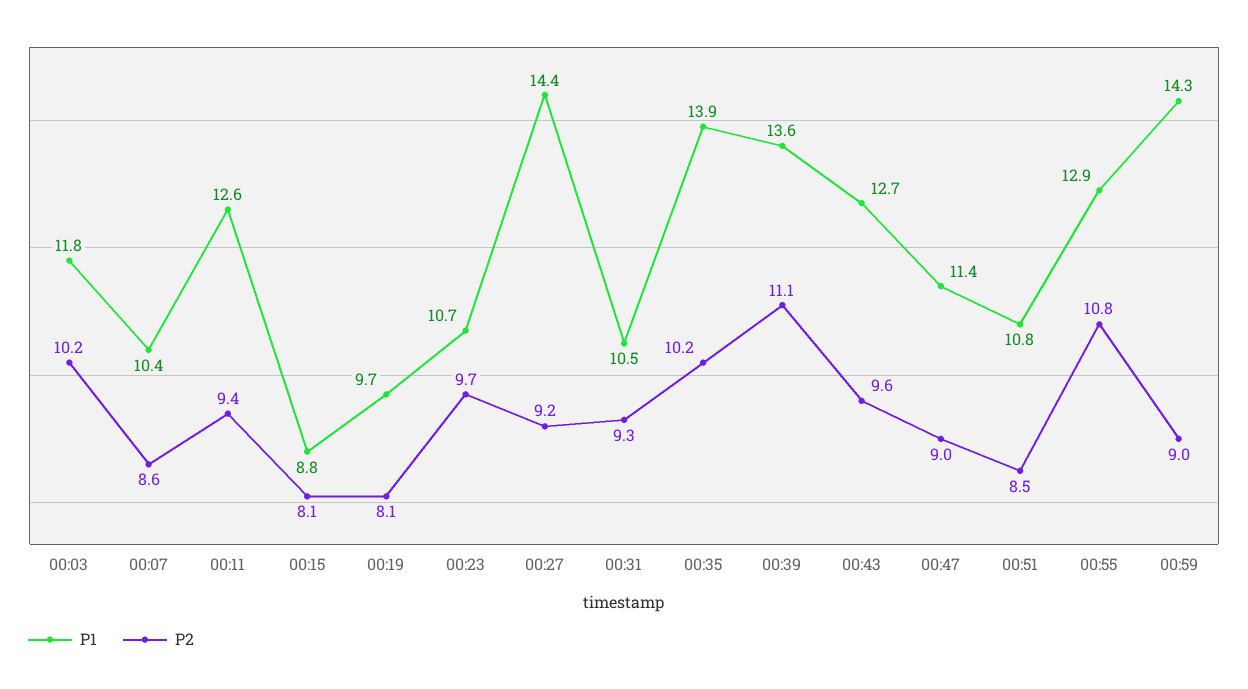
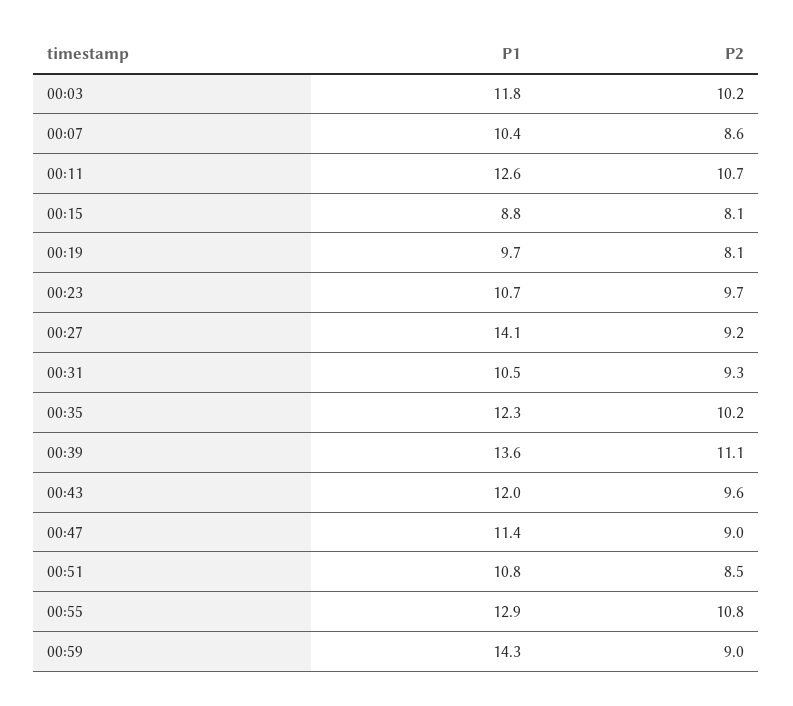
P2, 00:11: 9.4 -> 10.7
P1, 00:27: 14.4 -> 14.1
P1, 00:35: 13.9 -> 12.3
P1, 00:43: 12.7 -> 12

